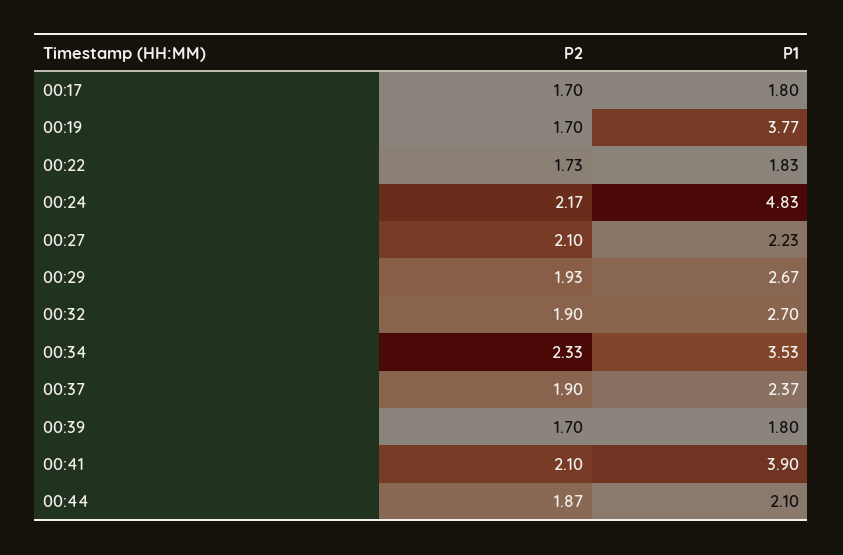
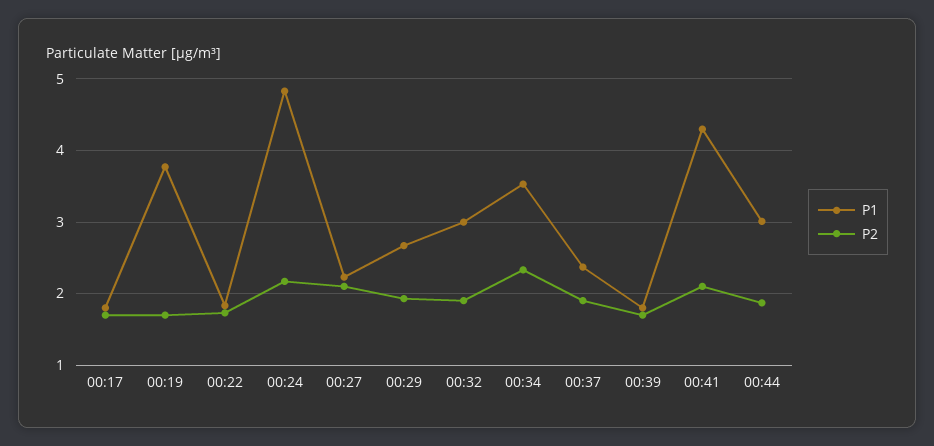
P1, 00:32: 2.7 -> 3
P1, 00:41: 3.9 -> 4.3
P1, 00:44: 2.1 -> 3

